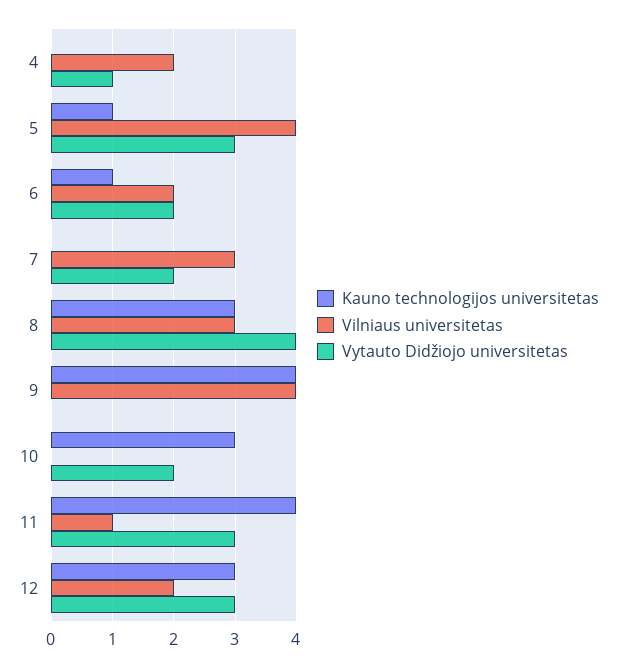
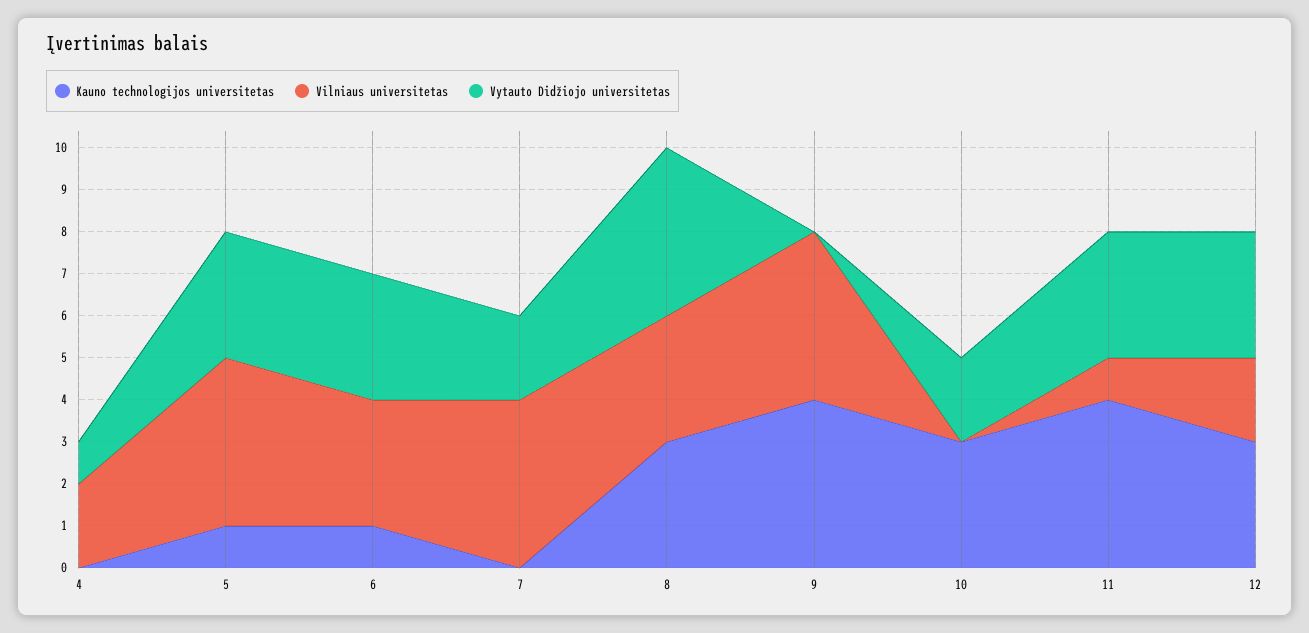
Vilniaus universitetas, 6: 2 -> 3
Vytauto Didžiojo universitetas, 6: 2 -> 3
Vilniaus universitetas, 7: 3 -> 4

